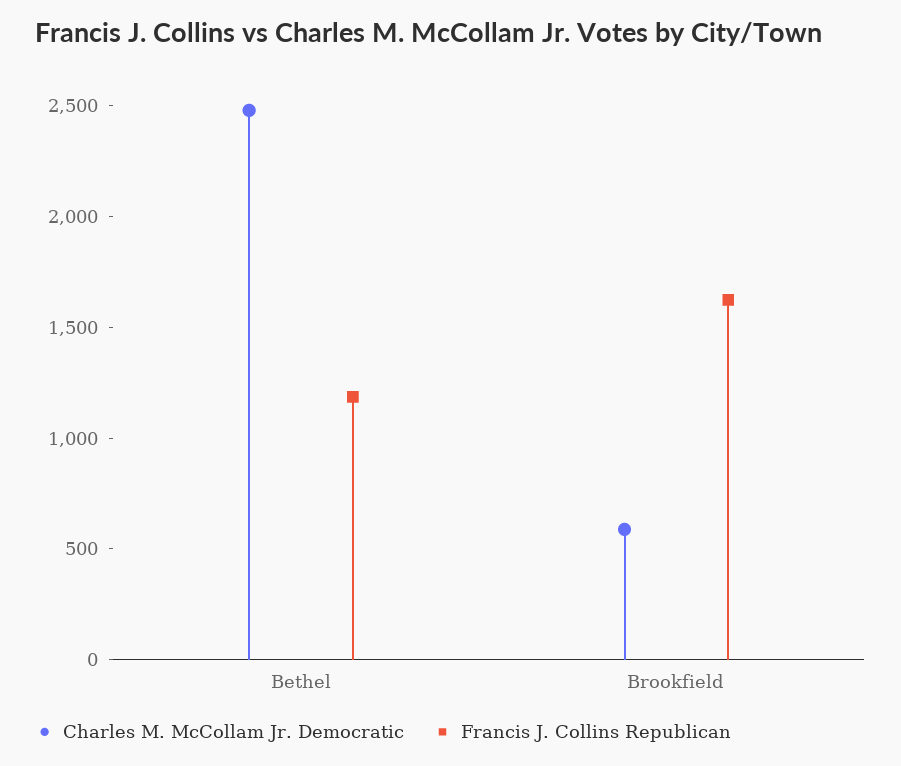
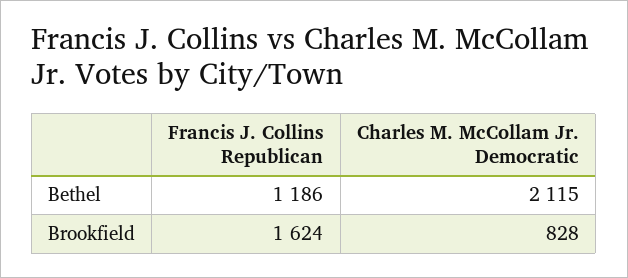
Charles M. McCollam Jr. Democratic, Bethel: 2500 -> 2115
Charles M. McCollam Jr. Democratic, Brookfield: 600 -> 828

